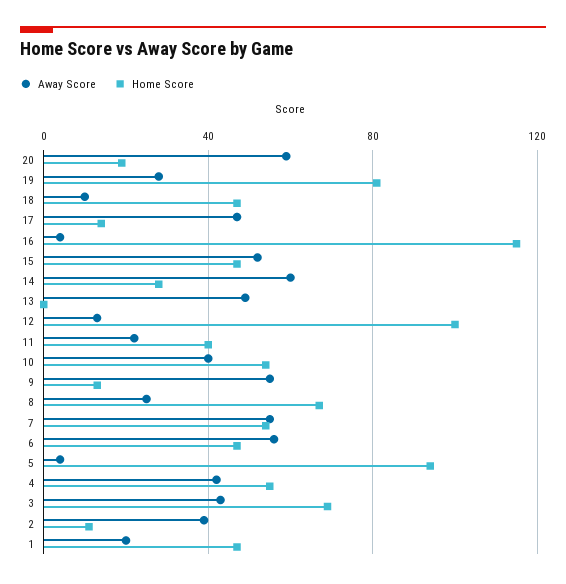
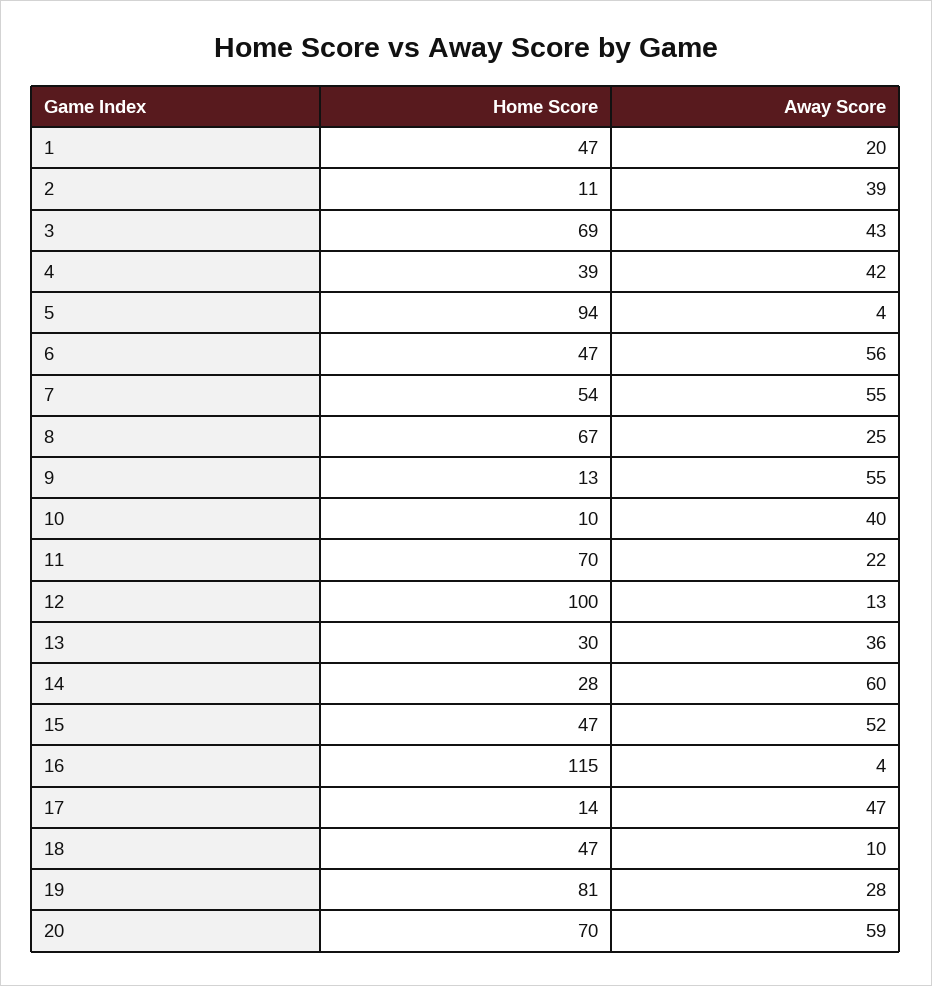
Home Score, 20: 20 -> 70
Away Score, 13: 50 -> 36
Home Score, 13: 0 -> 30
Home Score, 11: 40 -> 70
Home Score, 10: 55 -> 10
Home Score, 4: 55 -> 39

